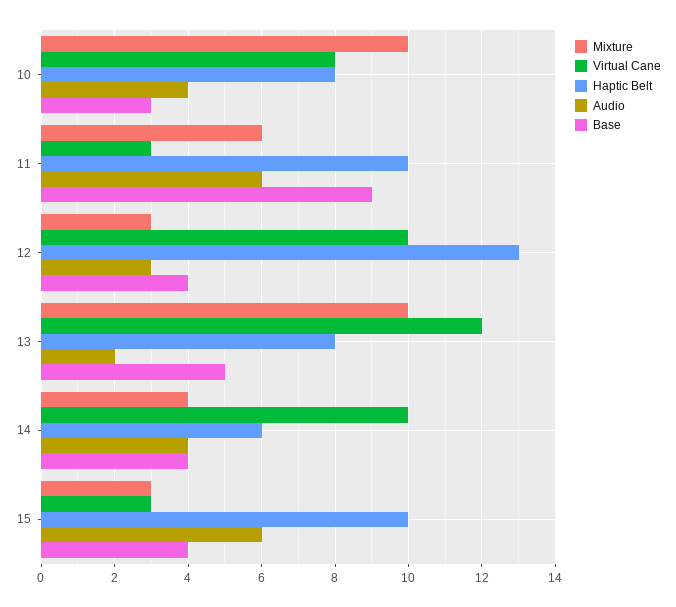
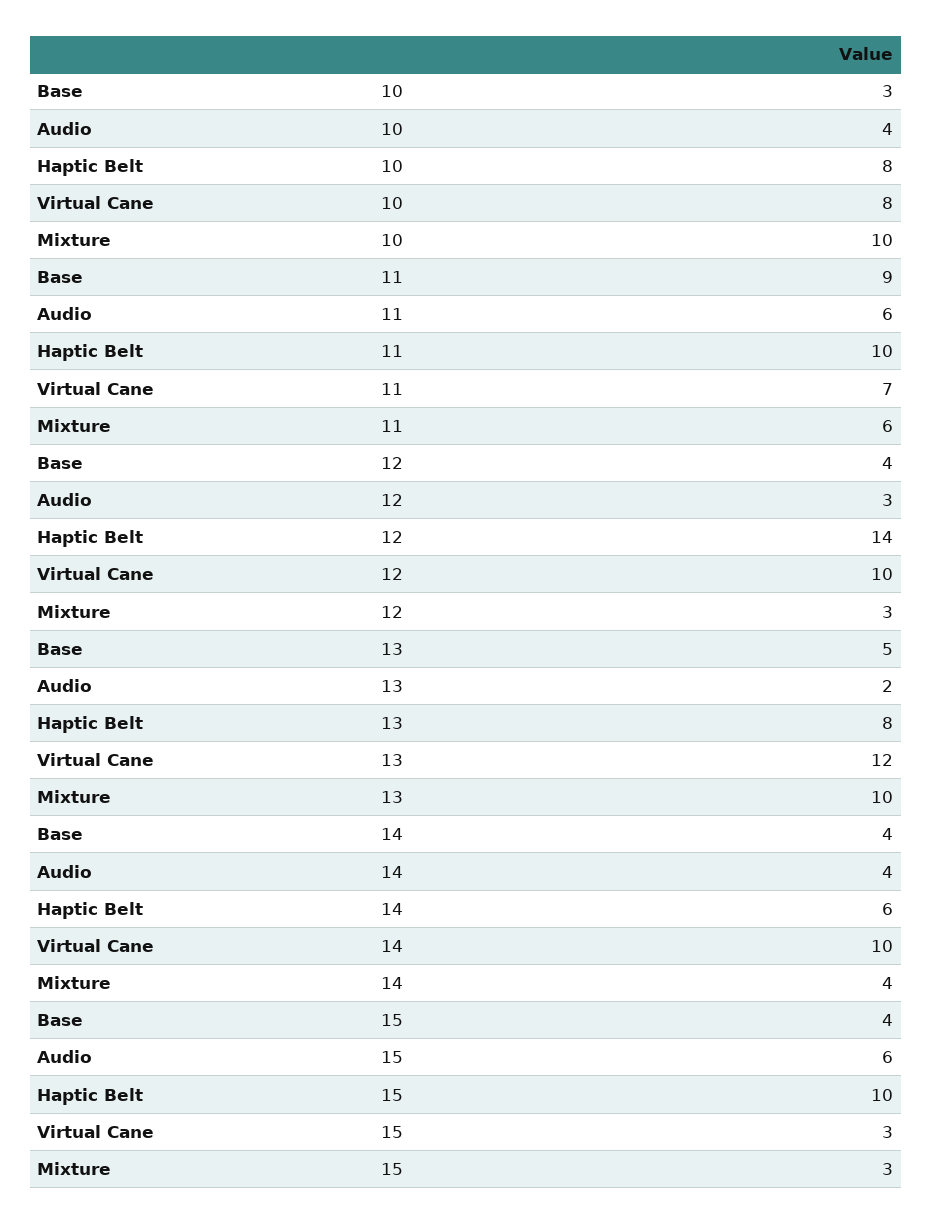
Virtual Cane, 11: 3 -> 7
Haptic Belt, 12: 13 -> 14

